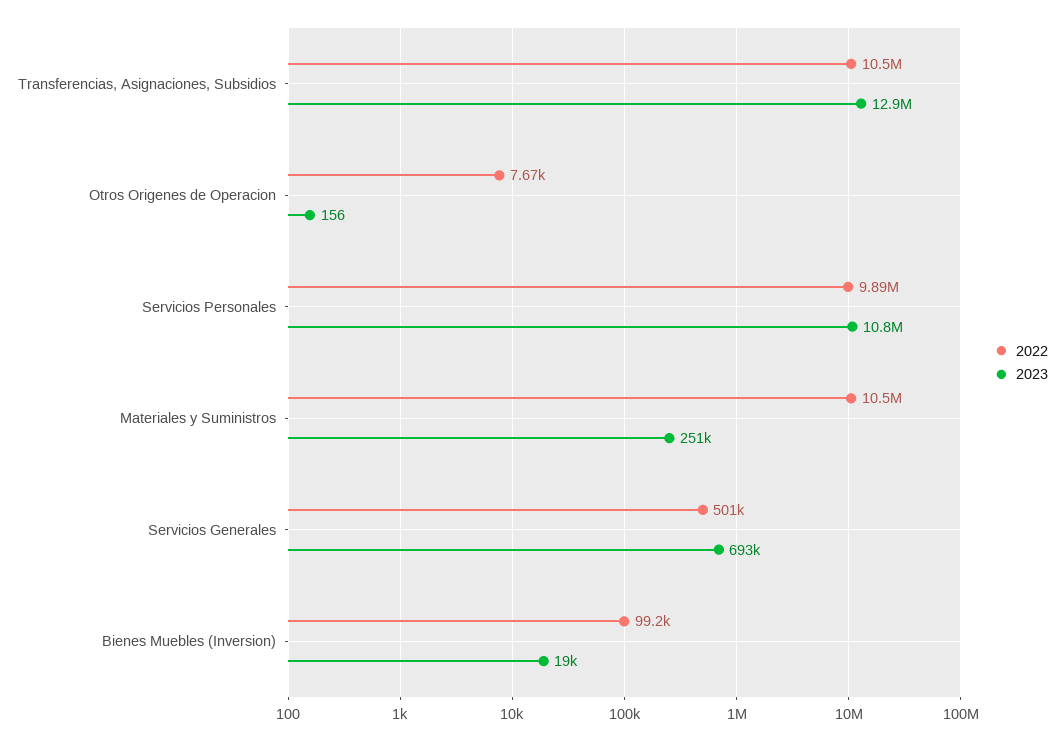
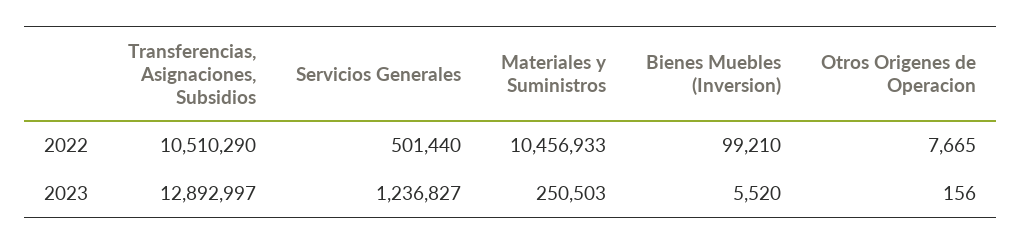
2022, Servicios Personales: 9890000 -> none
2023, Servicios Personales: 10800000 -> none
2023, Servicios Generales: 693000 -> 1236827
2023, Bienes Muebles (Inversion): 19000 -> 5520

